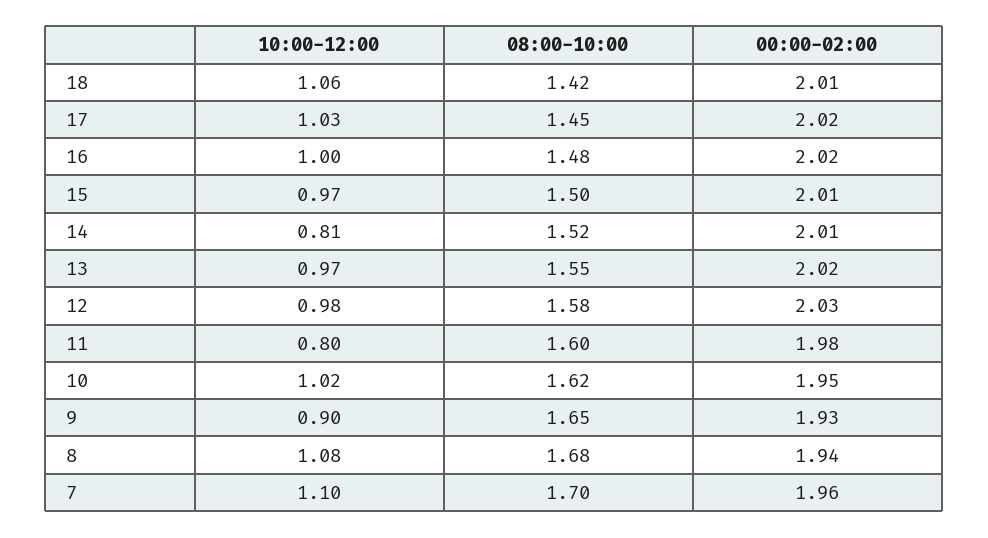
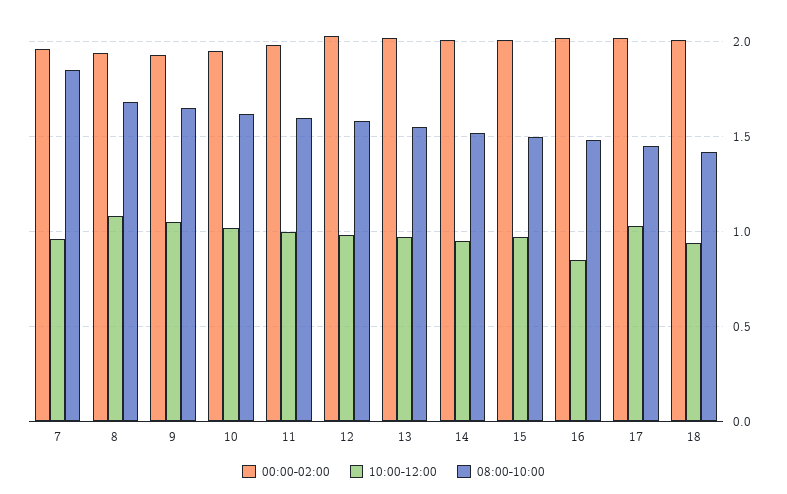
10:00-12:00, 18: 1.06 -> 0.95
10:00-12:00, 16: 1 -> 0.85
10:00-12:00, 14: 0.81 -> 0.95
10:00-12:00, 11: 0.8 -> 1
10:00-12:00, 9: 0.9 -> 1.05
10:00-12:00, 7: 1.1 -> 0.95
08:00-10:00, 7: 1.7 -> 1.85

